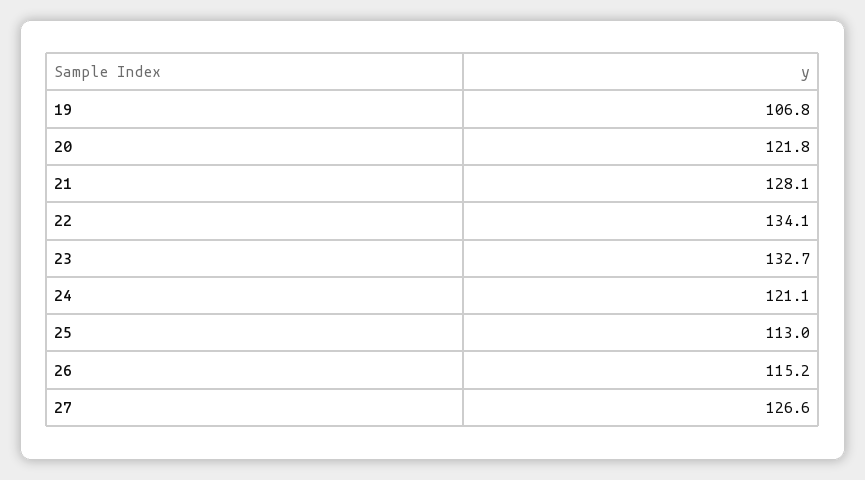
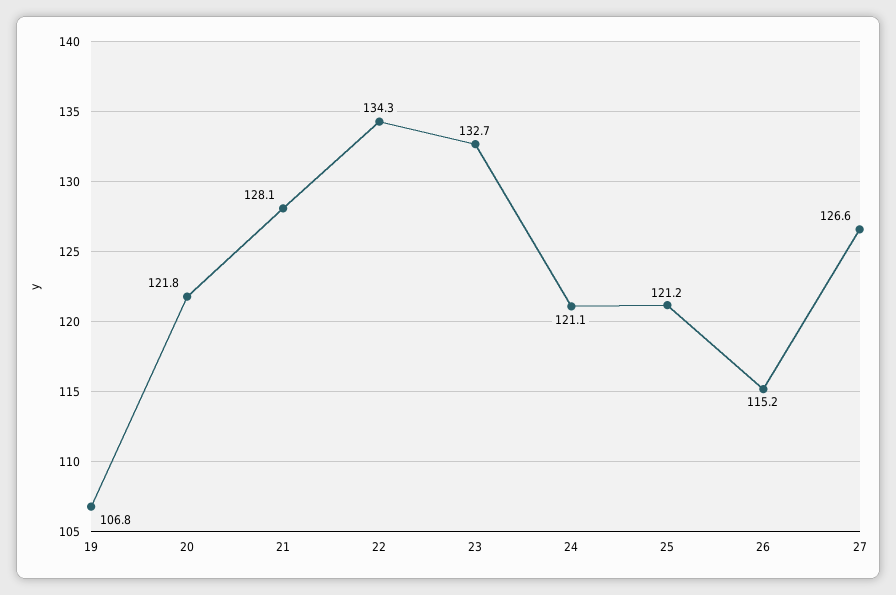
22: 134.1 -> 134.3
25: 113 -> 121.2

